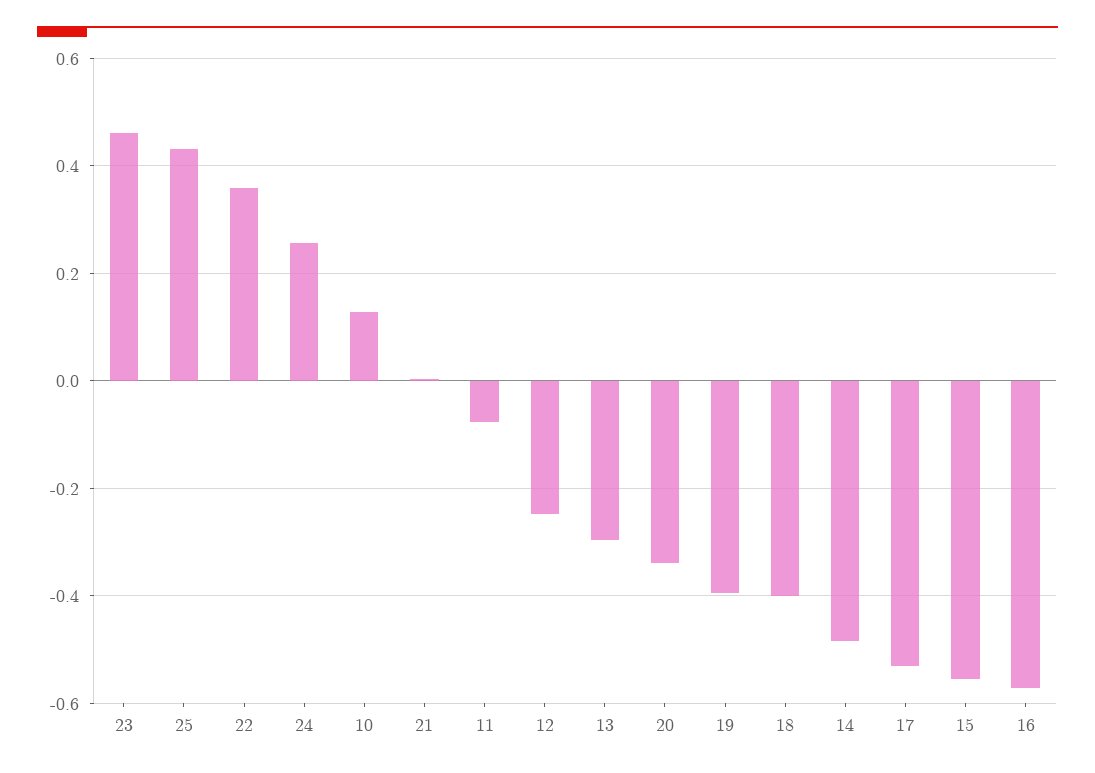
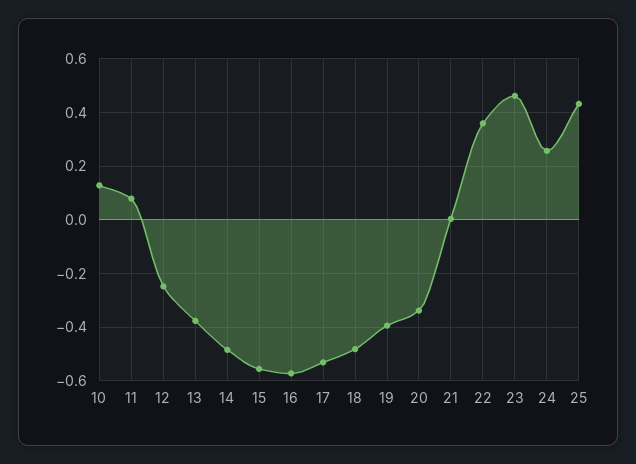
11: -0.08 -> 0.075
13: -0.3 -> -0.375
18: -0.4 -> -0.475

